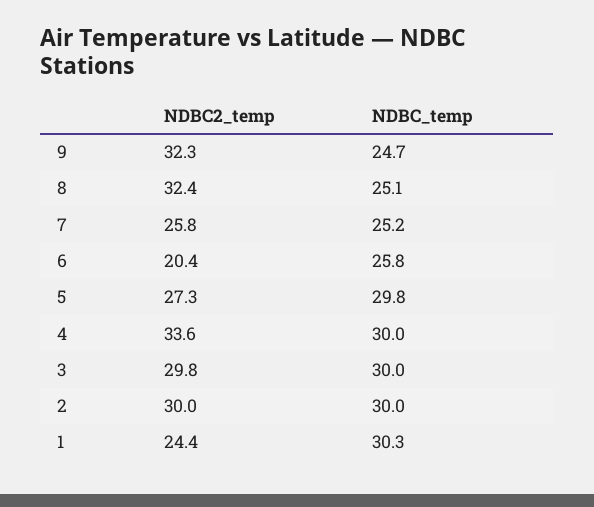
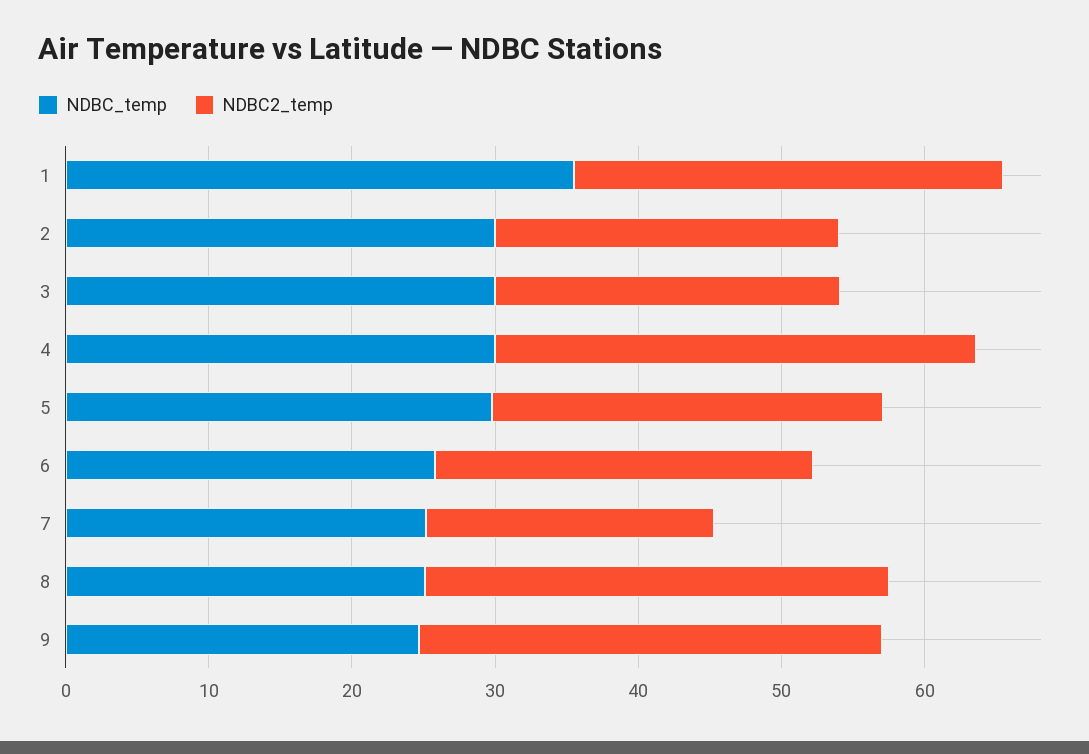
NDBC2_temp, 7: 25.8 -> 20
NDBC2_temp, 6: 20.4 -> 26
NDBC2_temp, 3: 29.8 -> 24
NDBC2_temp, 2: 30 -> 24
NDBC2_temp, 1: 24.4 -> 30
NDBC_temp, 1: 30.3 -> 36

